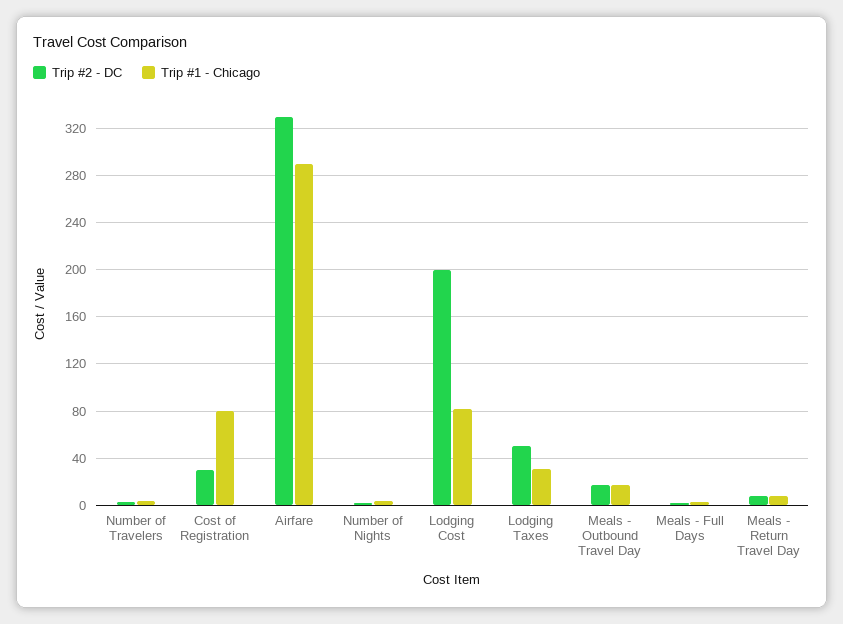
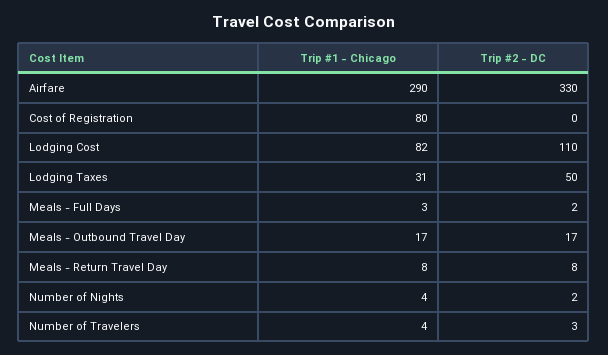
Trip #2 - DC, Cost of Registration: 30 -> 0
Trip #2 - DC, Lodging Cost: 200 -> 110

